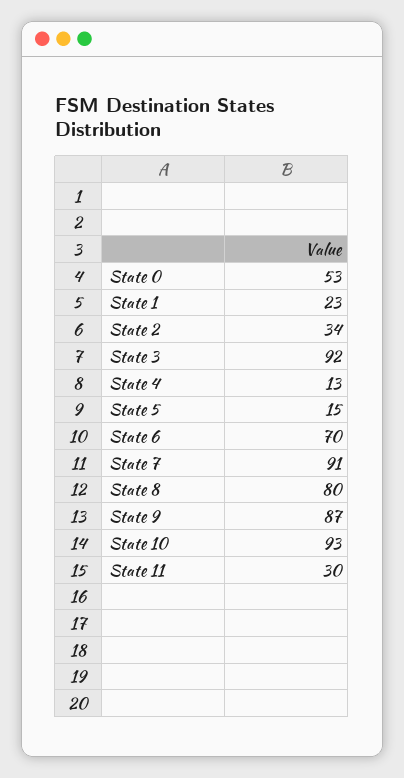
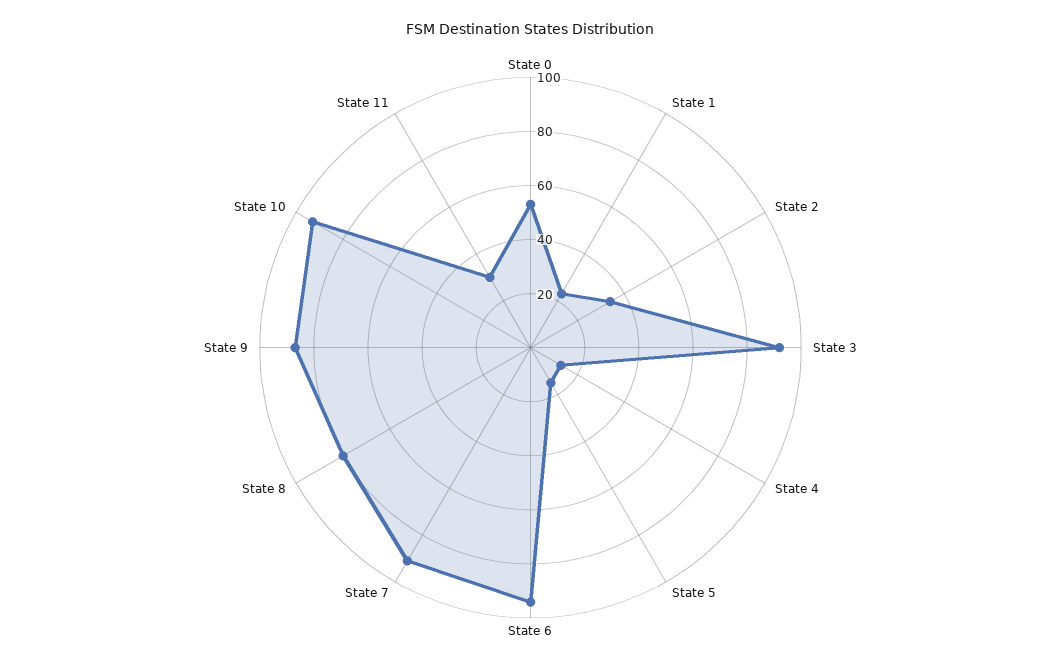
State 6: 70 -> 95

